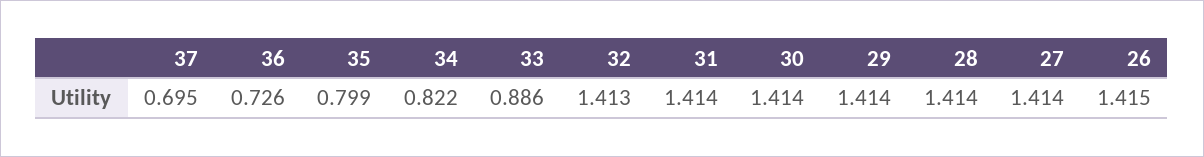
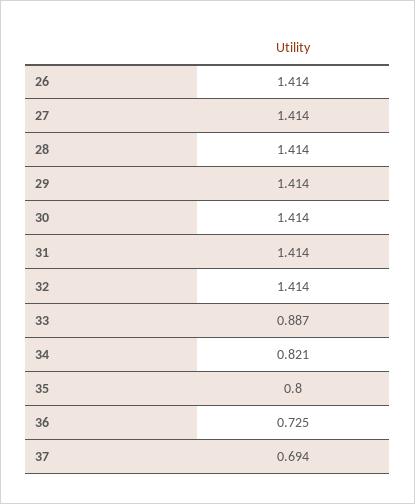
37: 0.695 -> 0.694
36: 0.726 -> 0.725
35: 0.799 -> 0.8
34: 0.822 -> 0.821
33: 0.886 -> 0.887
32: 1.413 -> 1.414
26: 1.415 -> 1.414

